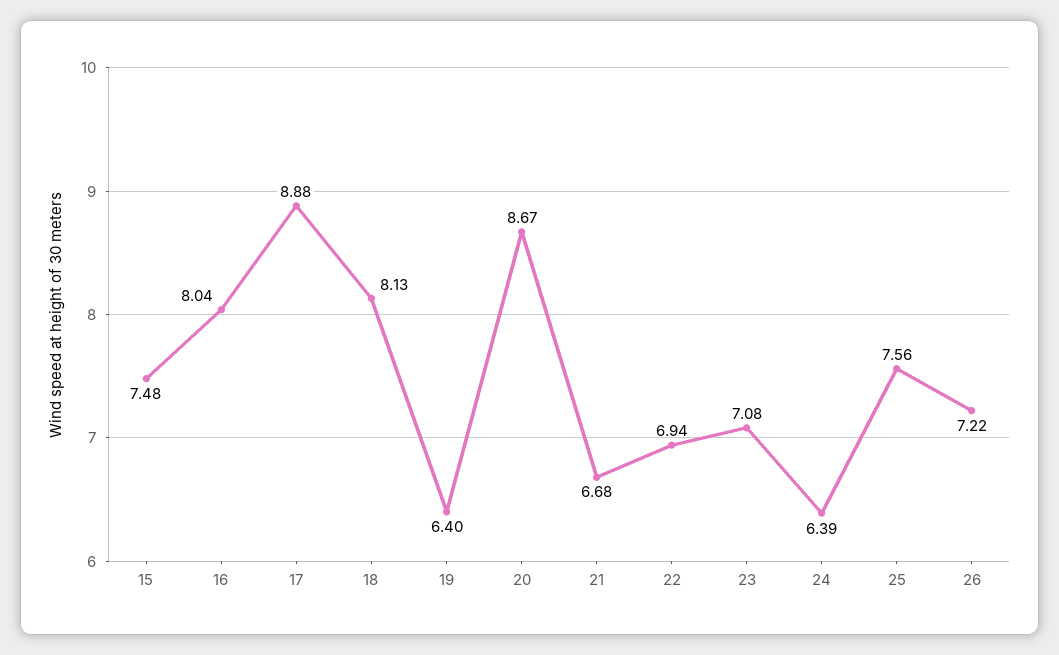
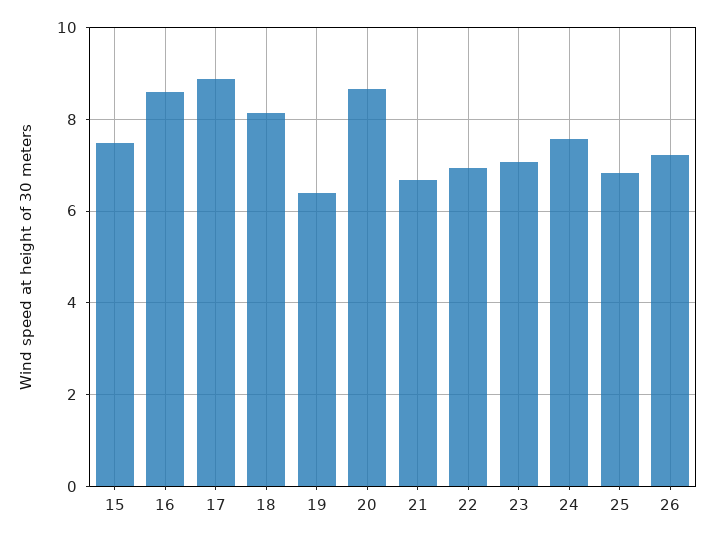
16: 8.04 -> 8.6
24: 6.39 -> 7.6
25: 7.56 -> 6.8

